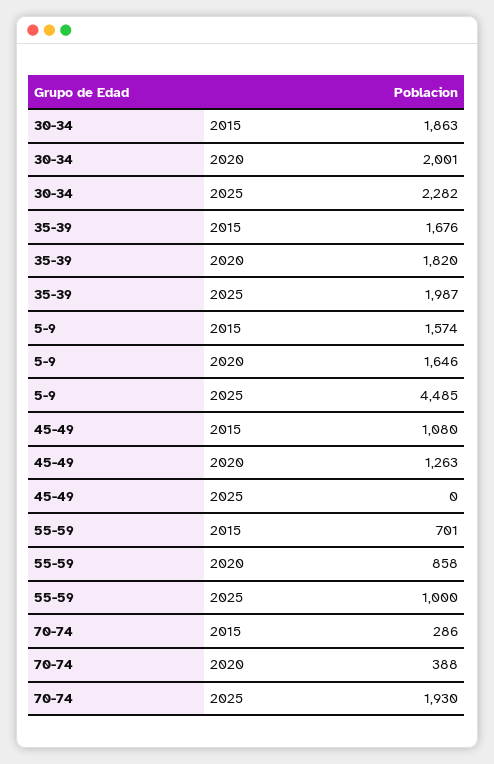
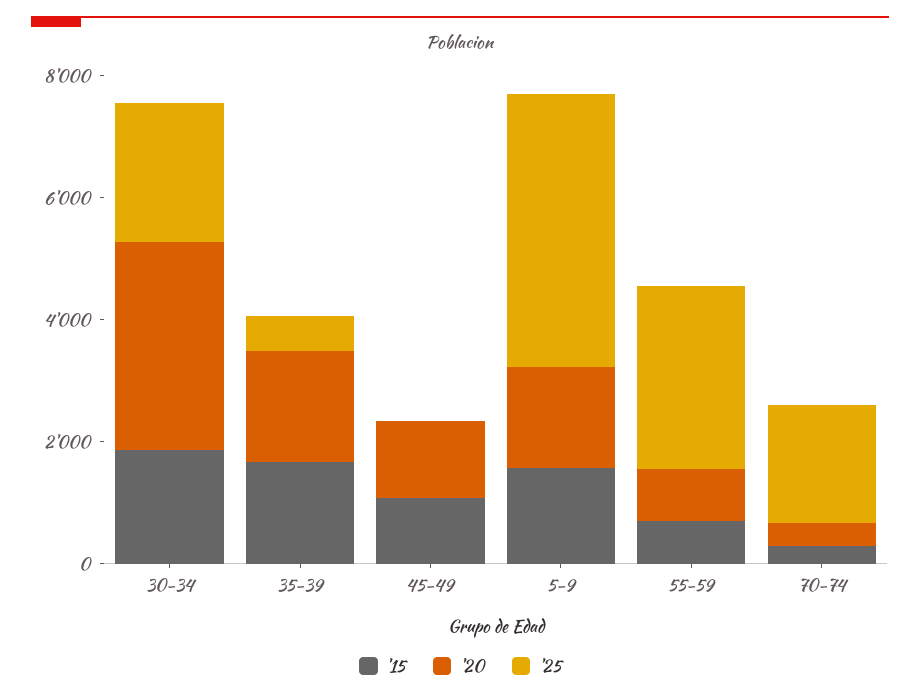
2020, 30-34: 2001 -> 3500
2025, 35-39: 1987 -> 500
2025, 55-59: 1000 -> 3000

